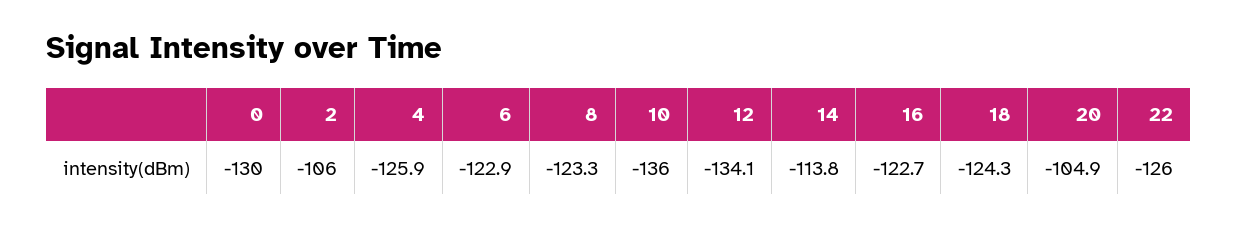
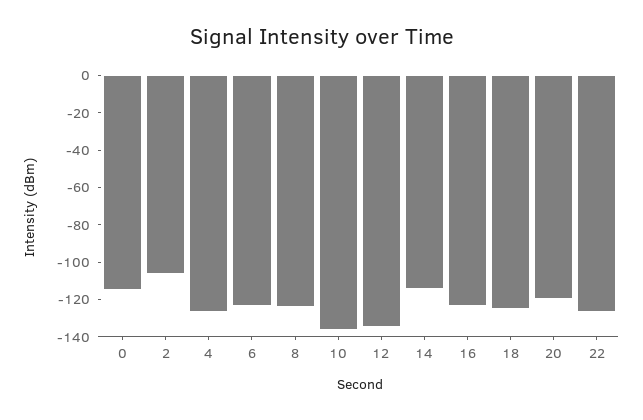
0: -130 -> -115
20: -104.9 -> -120

